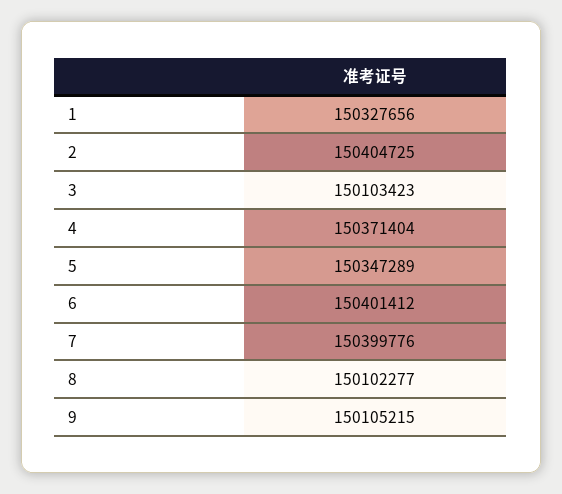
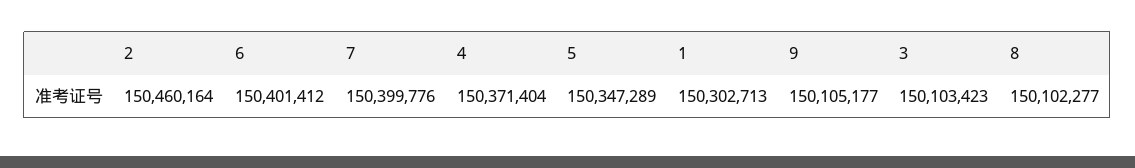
1: 150327656 -> 150302713
2: 150404725 -> 150460164
9: 150105215 -> 150105177

